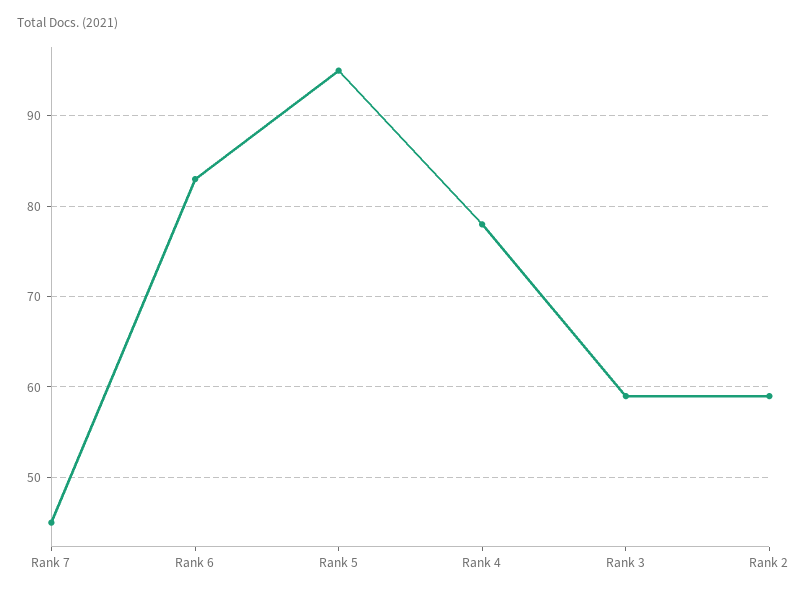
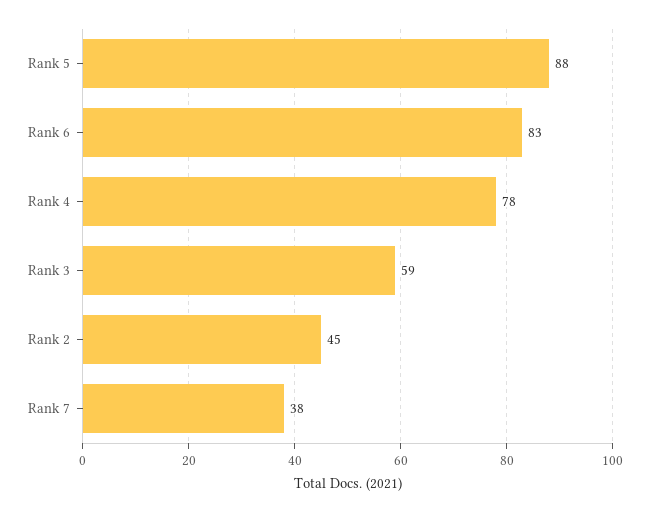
Rank 7: 45 -> 38
Rank 5: 95 -> 88
Rank 2: 59 -> 45

